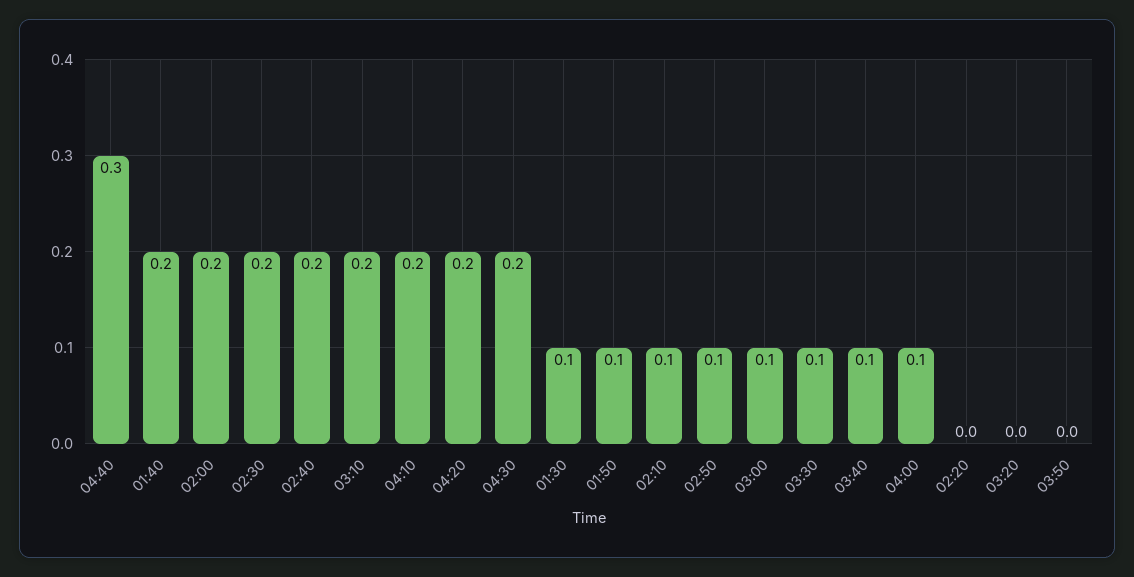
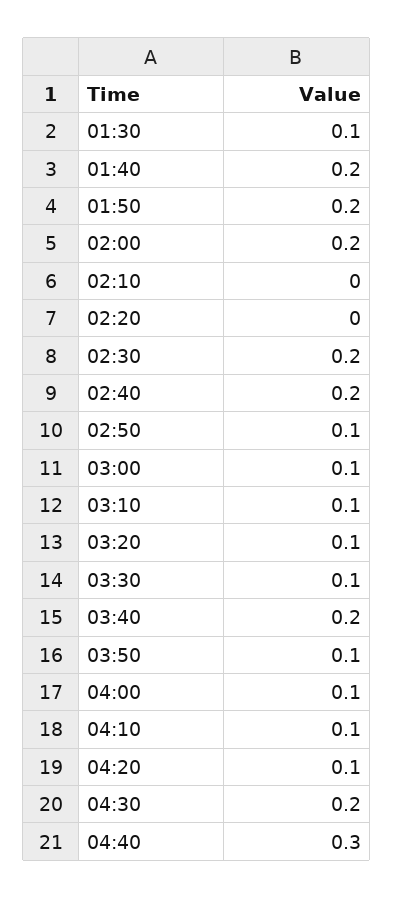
03:10: 0.2 -> 0.1
04:10: 0.2 -> 0.1
04:20: 0.2 -> 0.1
01:50: 0.1 -> 0.2
02:10: 0.1 -> 0
03:40: 0.1 -> 0.2
03:20: 0 -> 0.1
03:50: 0 -> 0.1

